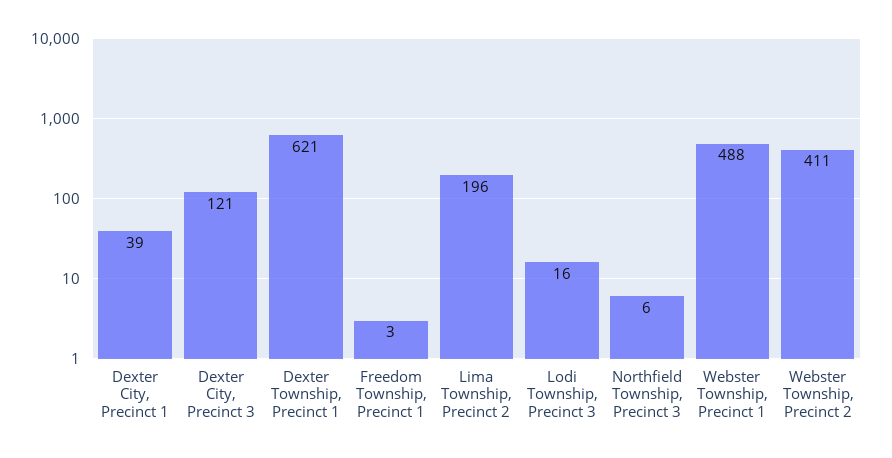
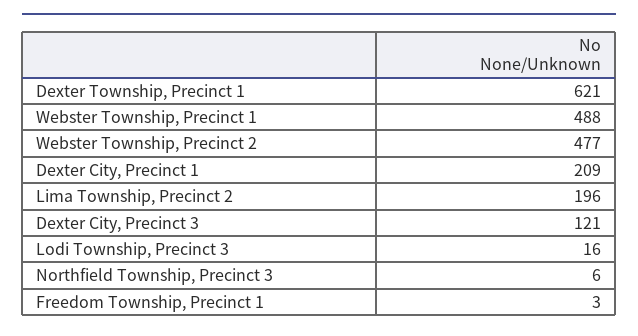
Dexter City, Precinct 1: 39 -> 209
Webster Township, Precinct 2: 411 -> 477

